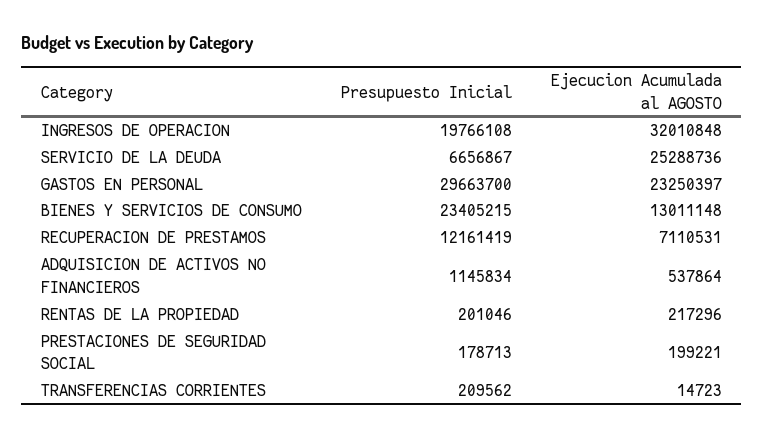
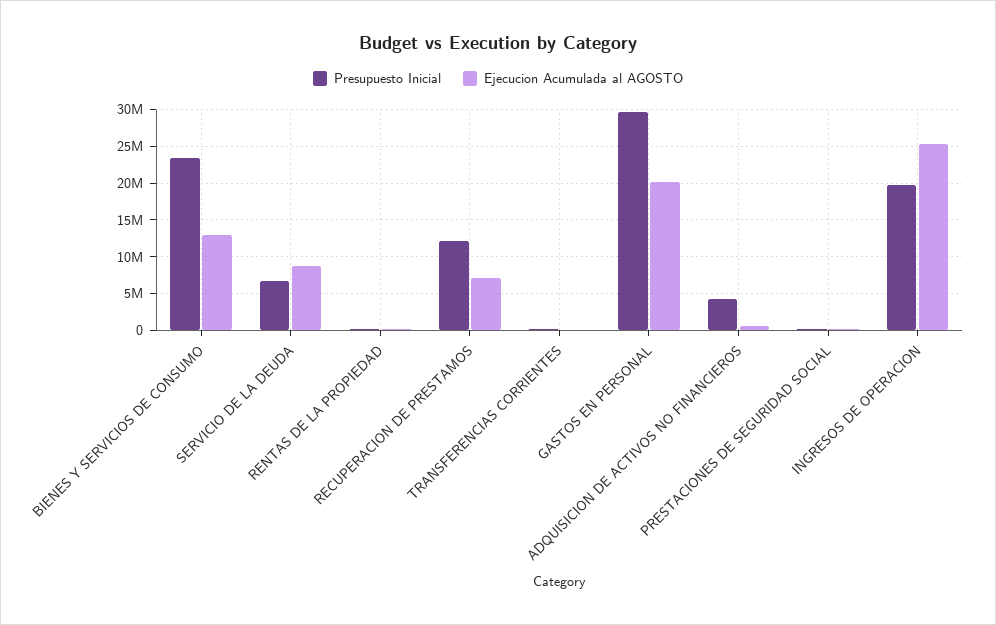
Ejecucion Acumulada al AGOSTO, INGRESOS DE OPERACION: 32010848 -> 25000000
Ejecucion Acumulada al AGOSTO, SERVICIO DE LA DEUDA: 25288736 -> 9000000
Ejecucion Acumulada al AGOSTO, GASTOS EN PERSONAL: 23250397 -> 20000000
Presupuesto Inicial, ADQUISICION DE ACTIVOS NO FINANCIEROS: 1145834 -> 4000000

